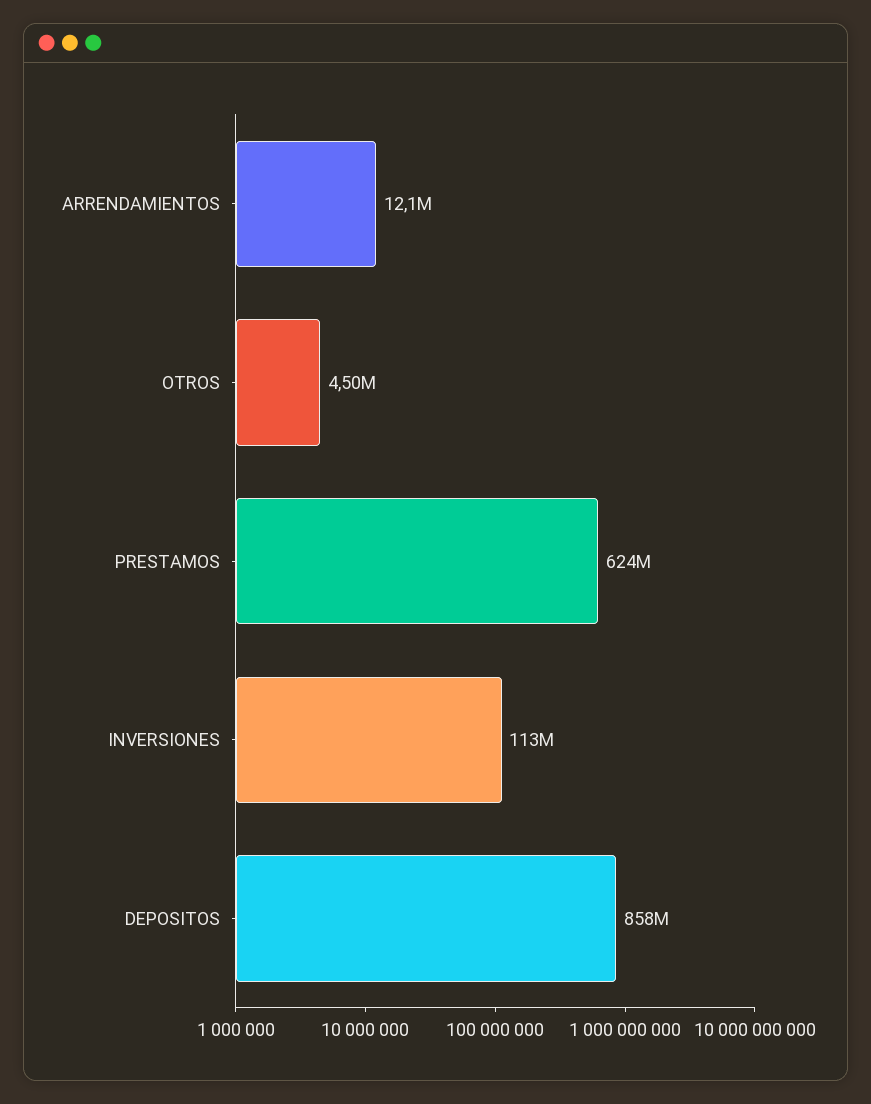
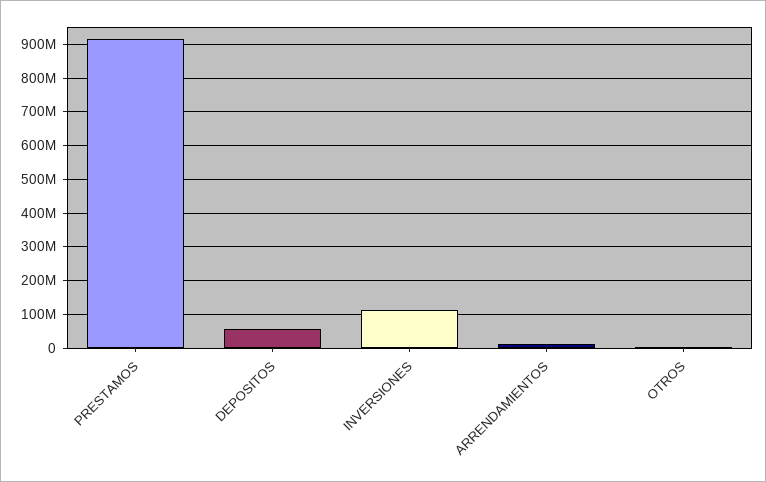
PRESTAMOS: 624000000 -> 920000000
DEPOSITOS: 858000000 -> 60000000

